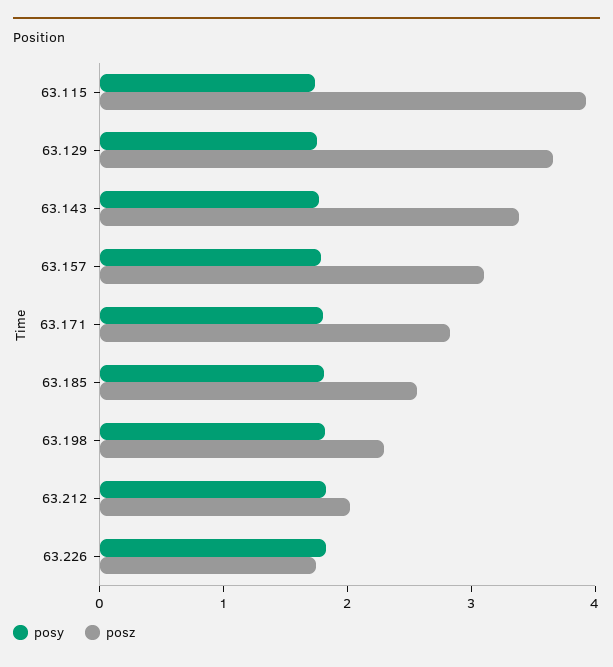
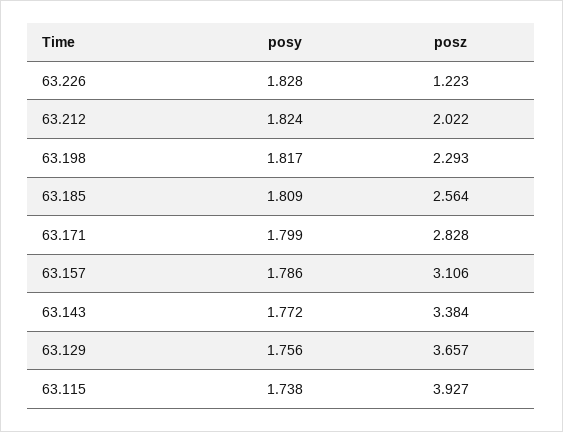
posz, 63.226: 1.8 -> 1.223

